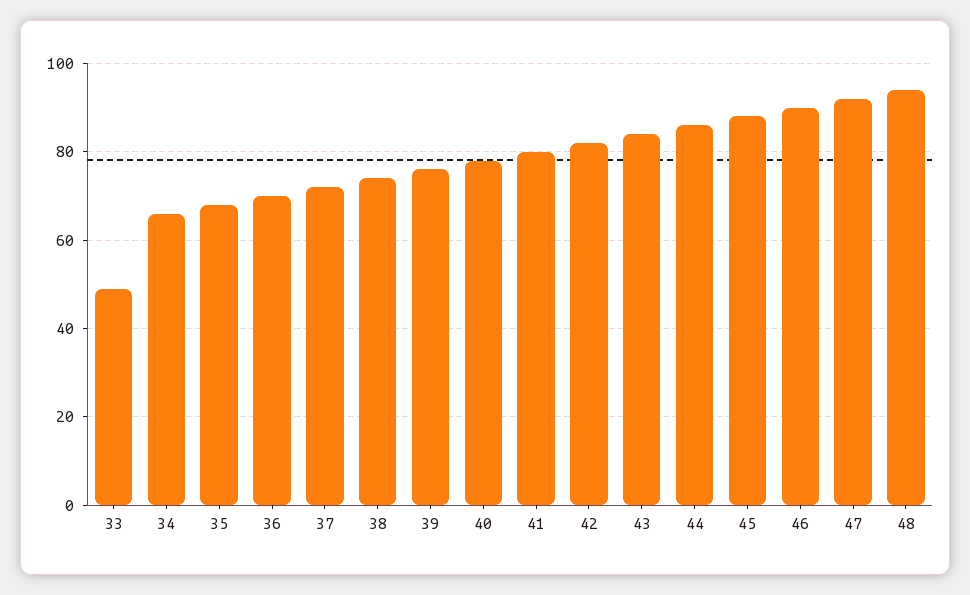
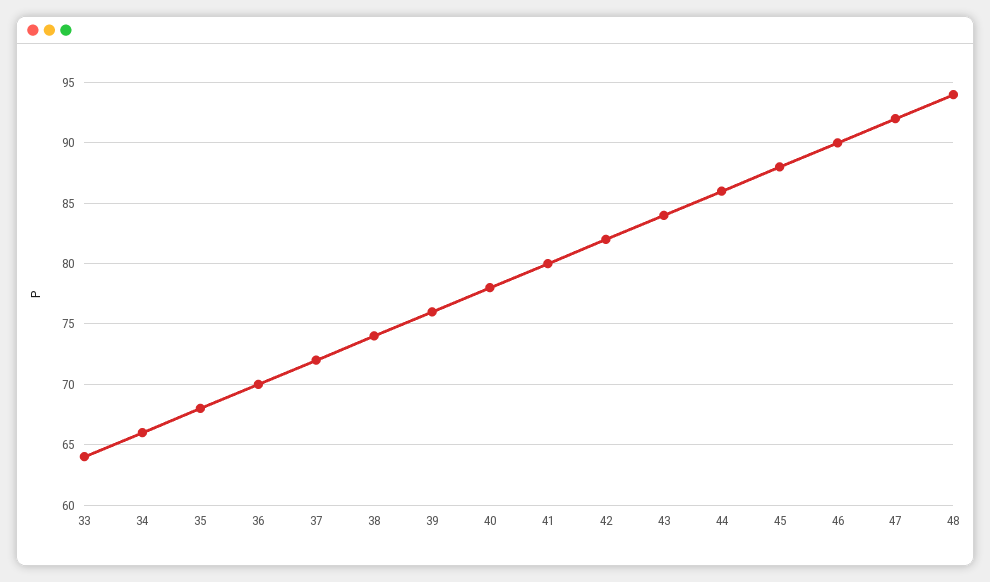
33: 50 -> 64

